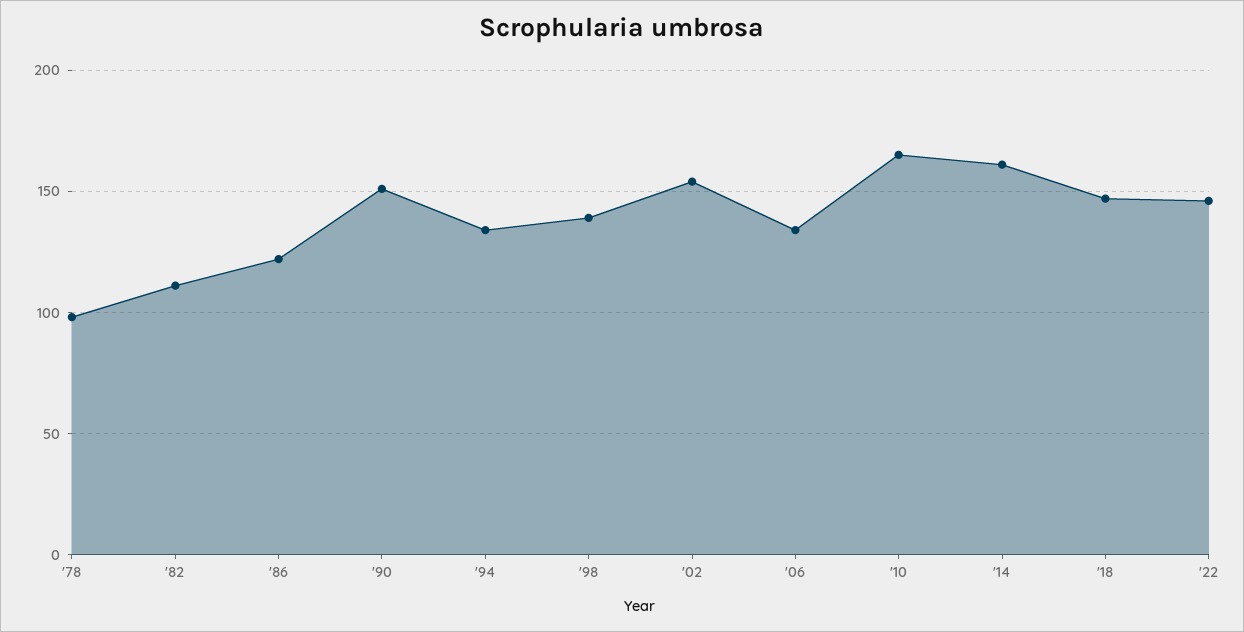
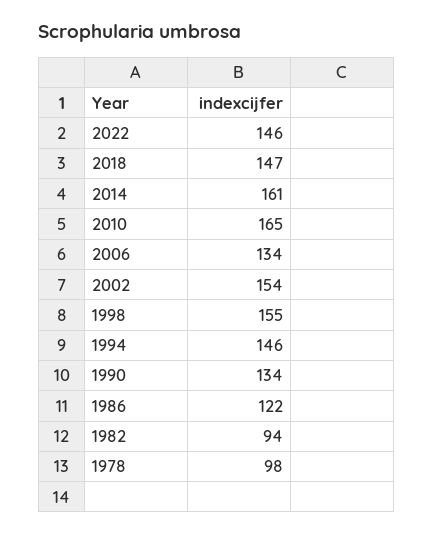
'82: 110 -> 94
'90: 150 -> 134
'94: 135 -> 146
'98: 140 -> 155

